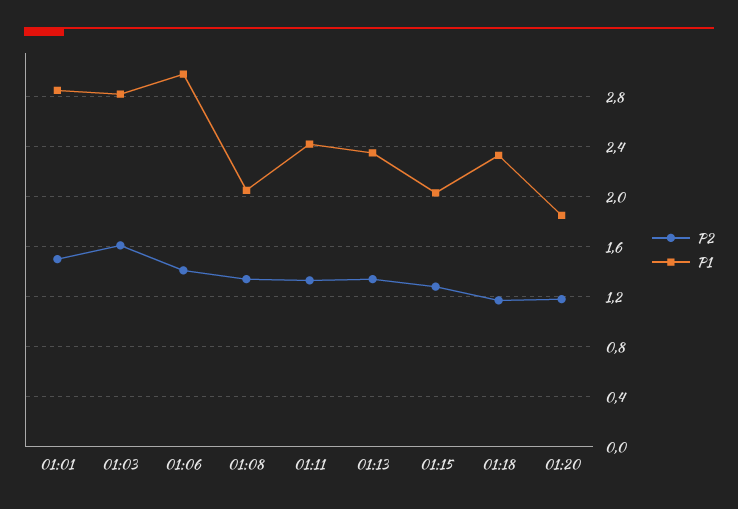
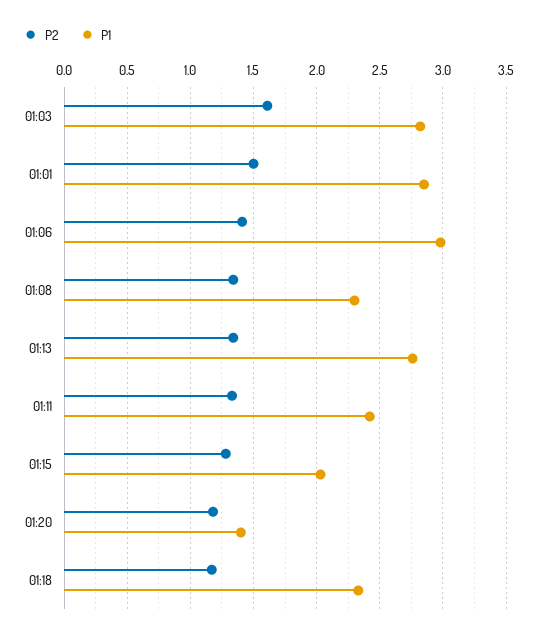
P1, 01:08: 2.05 -> 2.3
P1, 01:13: 2.35 -> 2.75
P1, 01:20: 1.85 -> 1.4

